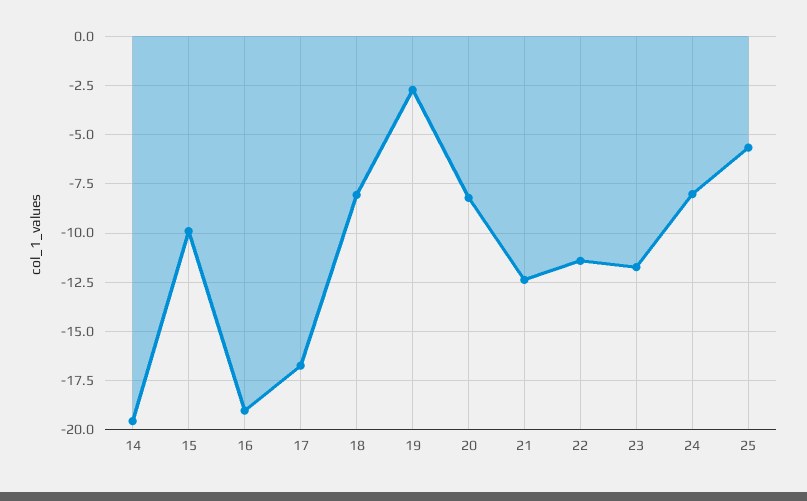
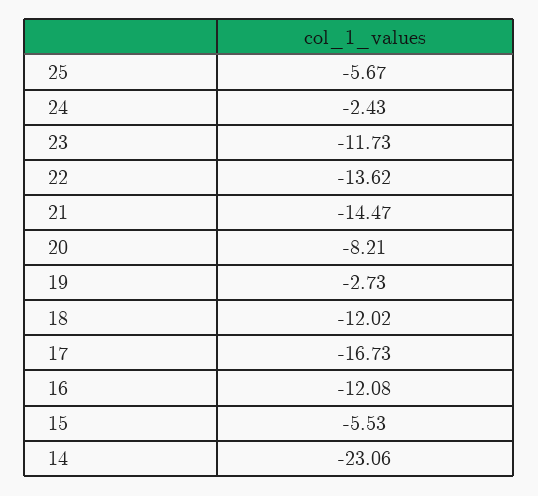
14: -19.5 -> -23.06
15: -10 -> -5.53
16: -19 -> -12.08
18: -8 -> -12.02
21: -12.5 -> -14.47
22: -11.5 -> -13.62
24: -8 -> -2.43

